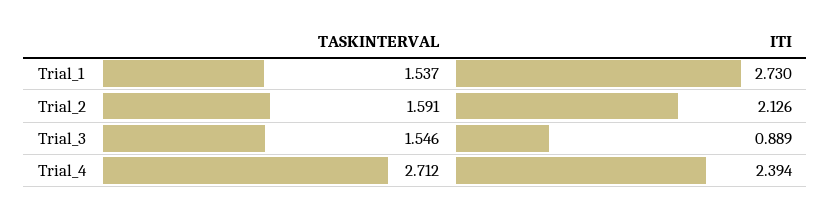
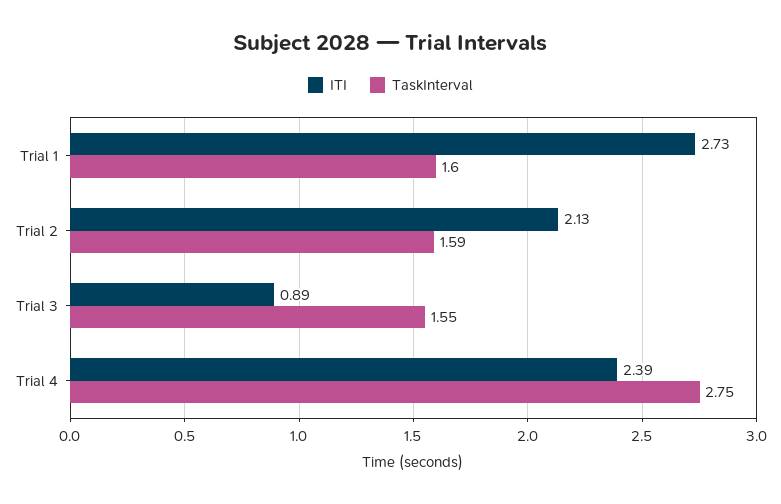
TASKINTERVAL, Trial_1: 1.537 -> 1.6
TASKINTERVAL, Trial_4: 2.712 -> 2.75

